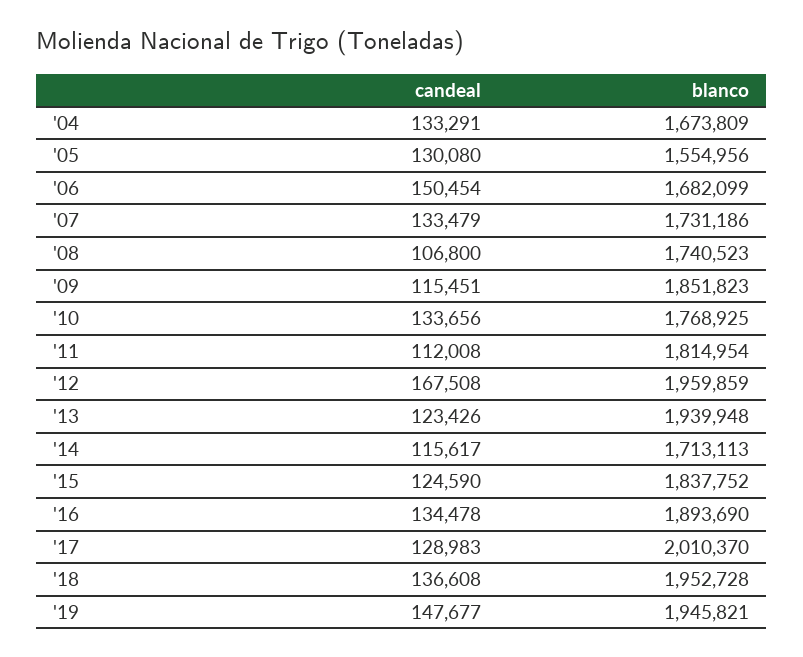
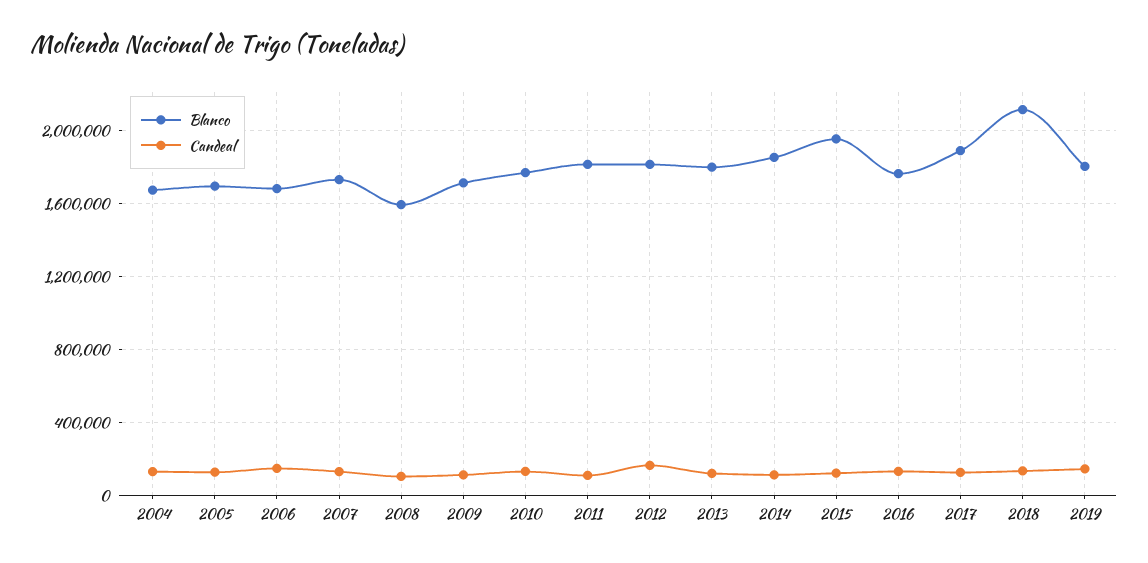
blanco, '05: 1554956 -> 1700000
blanco, '08: 1740523 -> 1600000
blanco, '09: 1851823 -> 1700000
blanco, '12: 1959859 -> 1800000
blanco, '13: 1939948 -> 1800000
blanco, '14: 1713113 -> 1850000
blanco, '15: 1837752 -> 1950000
blanco, '16: 1893690 -> 1750000
blanco, '17: 2010370 -> 1900000
blanco, '18: 1952728 -> 2100000
blanco, '19: 1945821 -> 1800000

